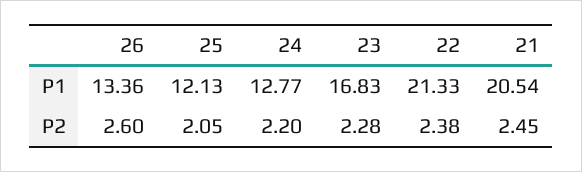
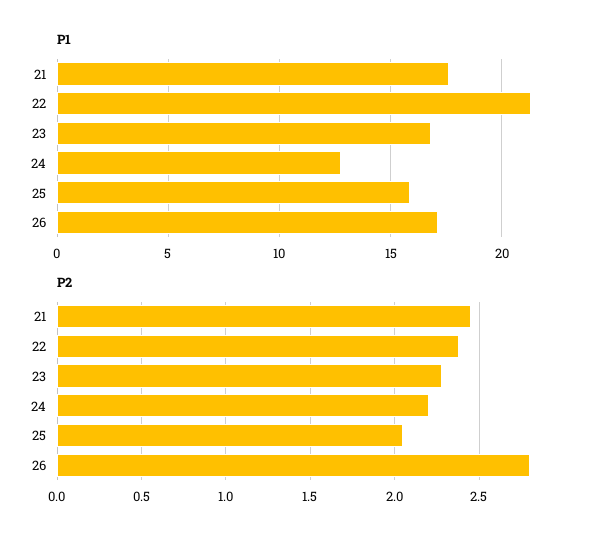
P1, 26: 13.36 -> 17
P1, 25: 12.13 -> 16
P1, 21: 20.54 -> 17.5
P2, 26: 2.6 -> 2.8

